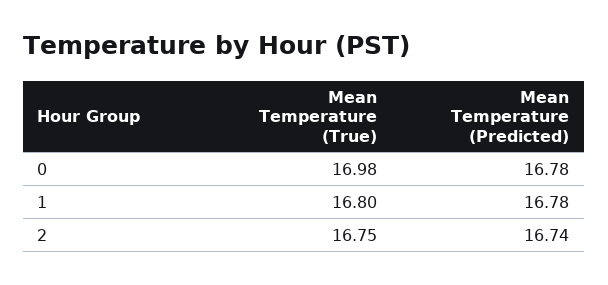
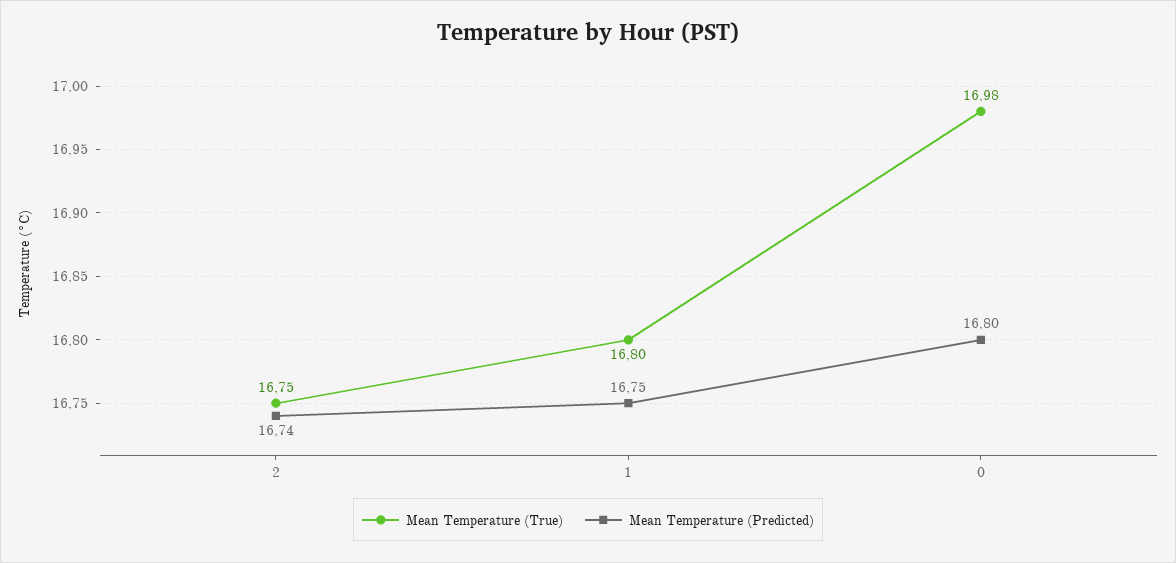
Mean Temperature (Predicted), 0: 16.78 -> 16.8
Mean Temperature (Predicted), 1: 16.78 -> 16.75

